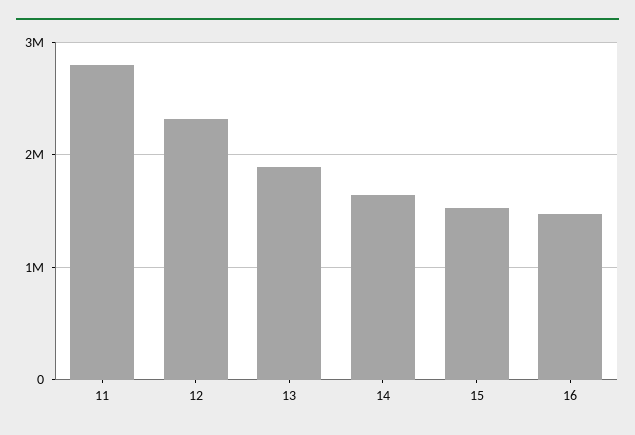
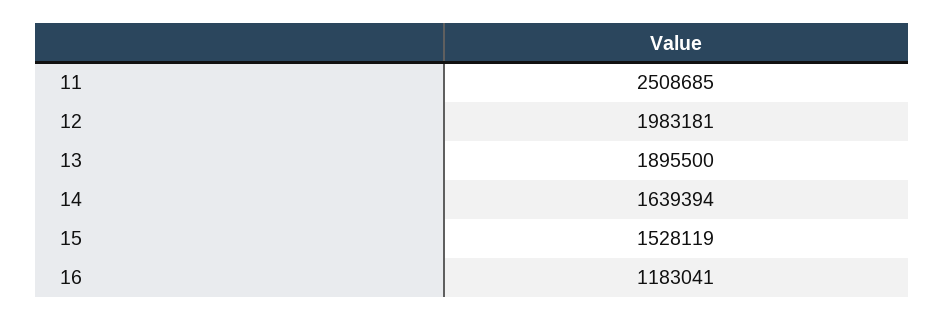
11: 2800000 -> 2508685
12: 2300000 -> 1983181
16: 1500000 -> 1183041

